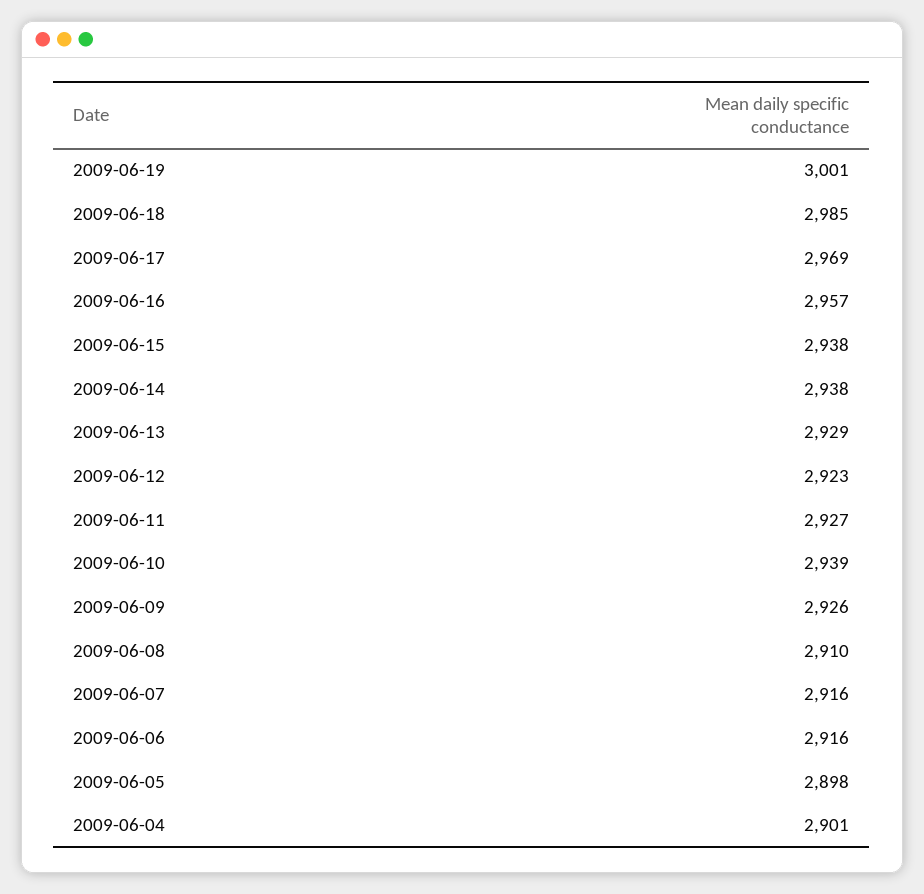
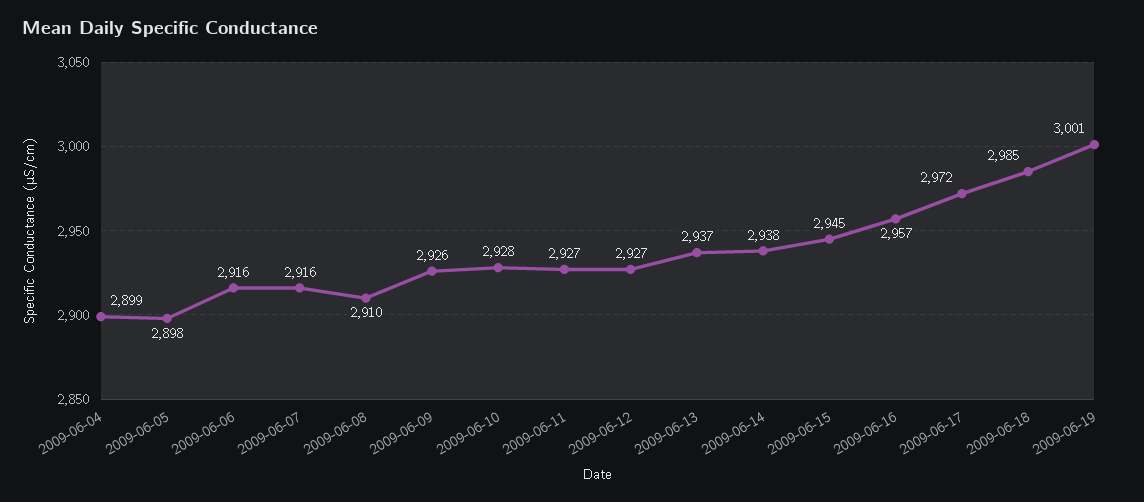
2009-06-17: 2969 -> 2972
2009-06-15: 2938 -> 2945
2009-06-13: 2929 -> 2937
2009-06-12: 2923 -> 2927
2009-06-10: 2939 -> 2928
2009-06-04: 2901 -> 2899

